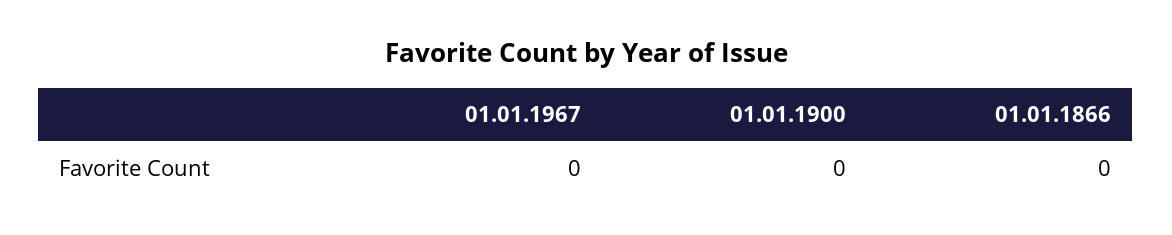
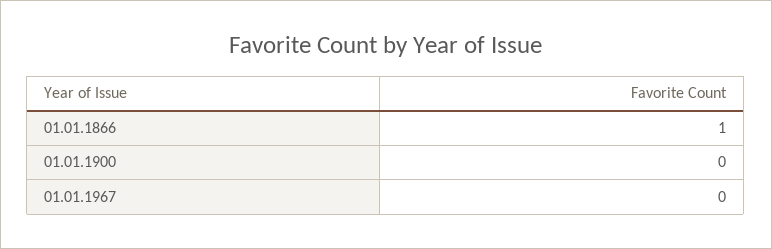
01.01.1866: 0 -> 1

